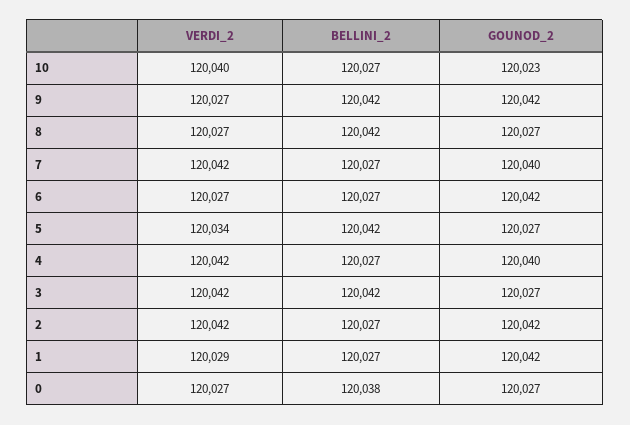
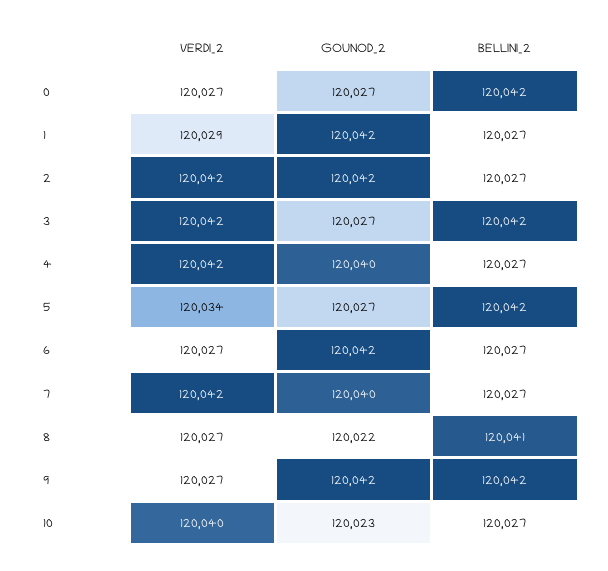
BELLINI_2, 8: 120042 -> 120041
GOUNOD_2, 8: 120027 -> 120022
BELLINI_2, 0: 120038 -> 120042

